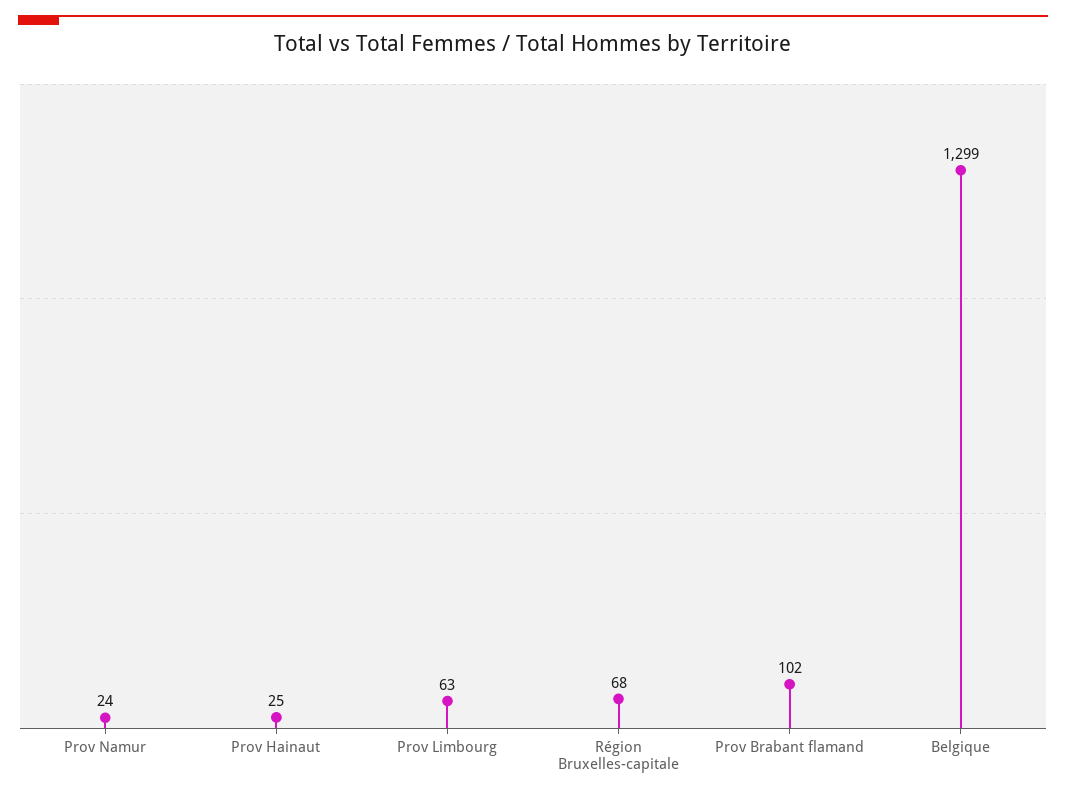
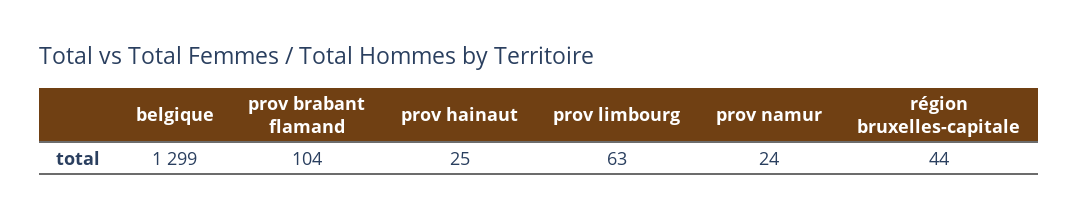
Région Bruxelles-capitale: 68 -> 44
Prov Brabant flamand: 102 -> 104

